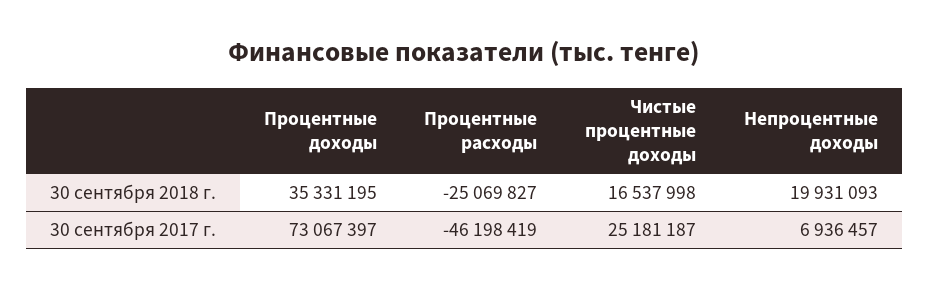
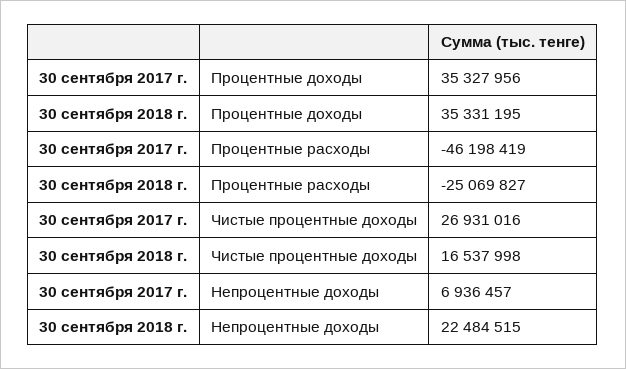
Непроцентные доходы, 30 сентября 2018 г.: 19931093 -> 22484515
Процентные доходы, 30 сентября 2017 г.: 73067397 -> 35327956
Чистые процентные доходы, 30 сентября 2017 г.: 25181187 -> 26931016

